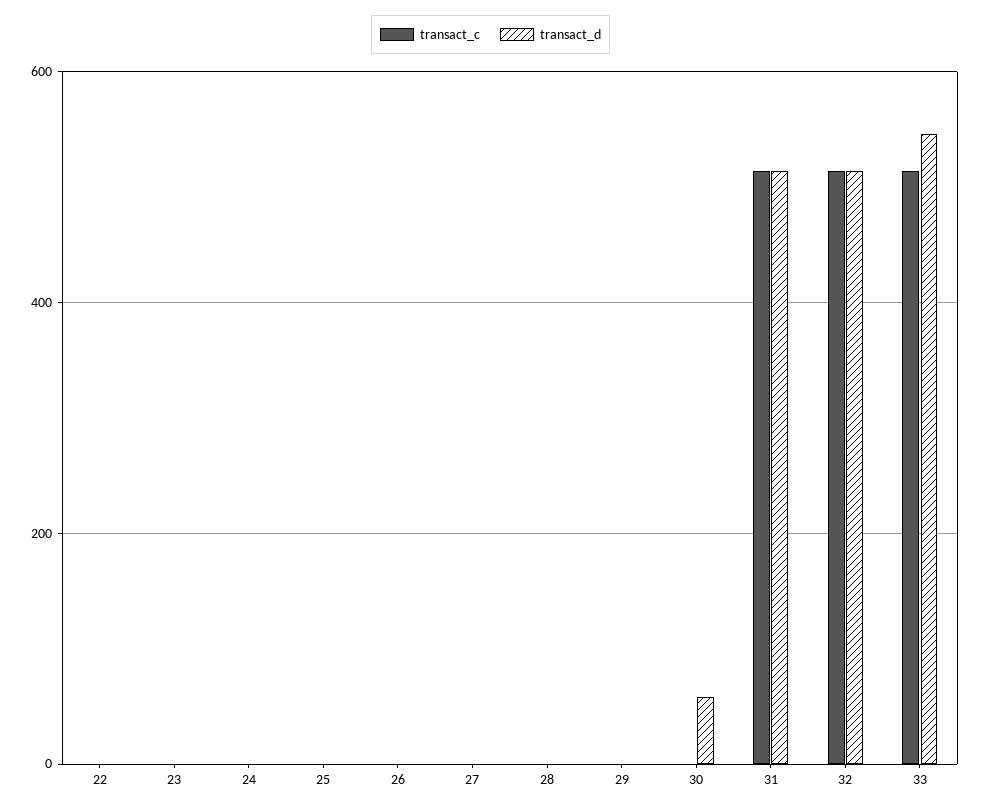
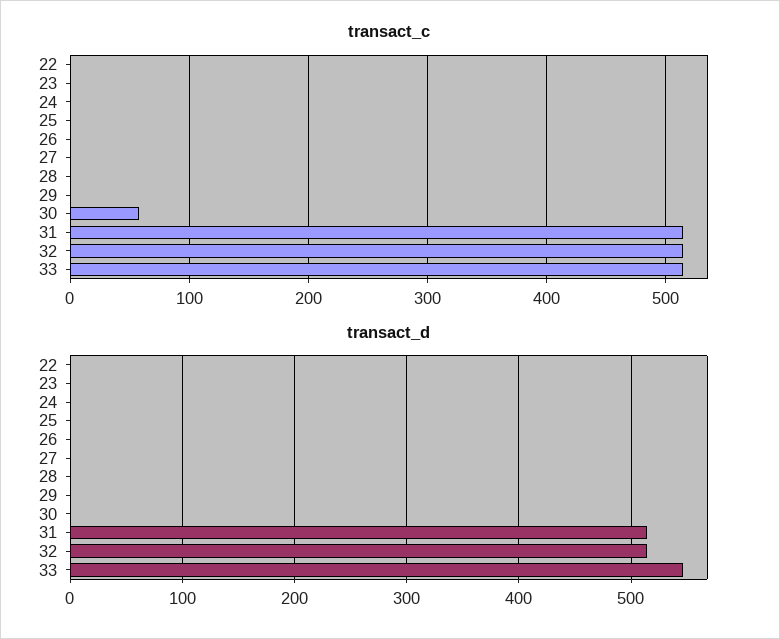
transact_c, 30: 0 -> 60
transact_d, 30: 60 -> 0

